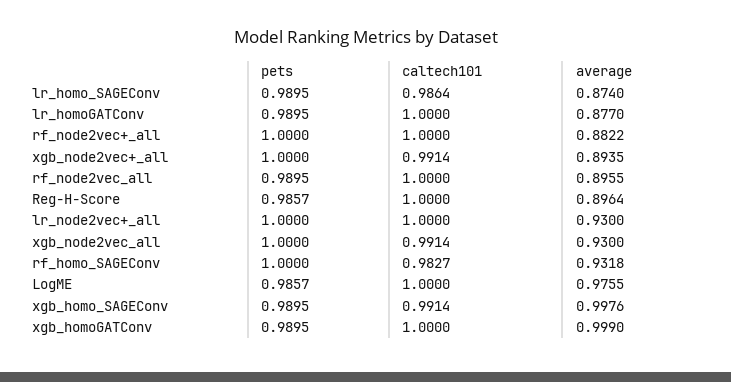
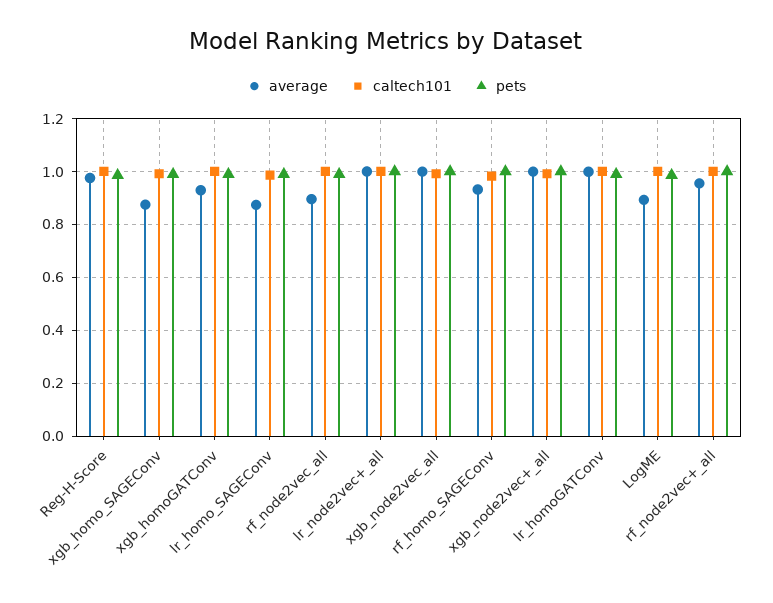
average, lr_homoGATConv: 0.877 -> 1
average, rf_node2vec+_all: 0.8822 -> 0.95
average, xgb_node2vec+_all: 0.8935 -> 1
average, Reg-H-Score: 0.8964 -> 0.975
average, lr_node2vec+_all: 0.93 -> 1
average, xgb_node2vec_all: 0.93 -> 1
average, LogME: 0.9755 -> 0.9
average, xgb_homo_SAGEConv: 0.9976 -> 0.875
average, xgb_homoGATConv: 0.999 -> 0.925

